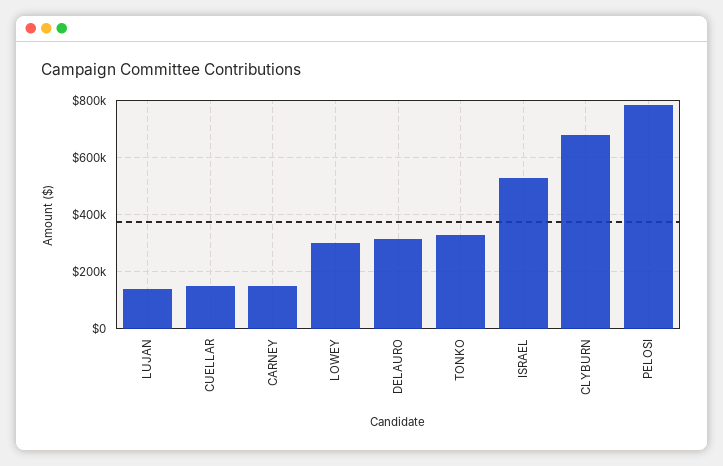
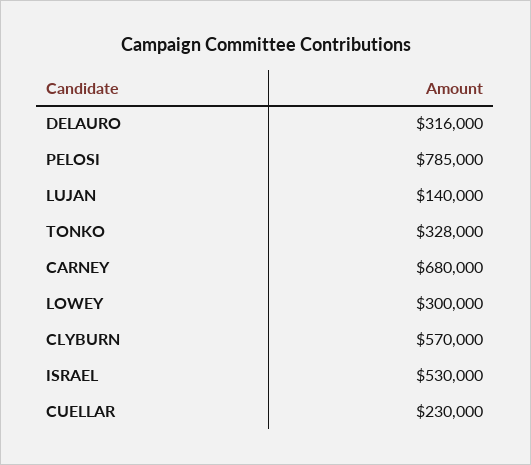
CUELLAR: 150000 -> 230000
CARNEY: 150000 -> 680000
CLYBURN: 675000 -> 570000

